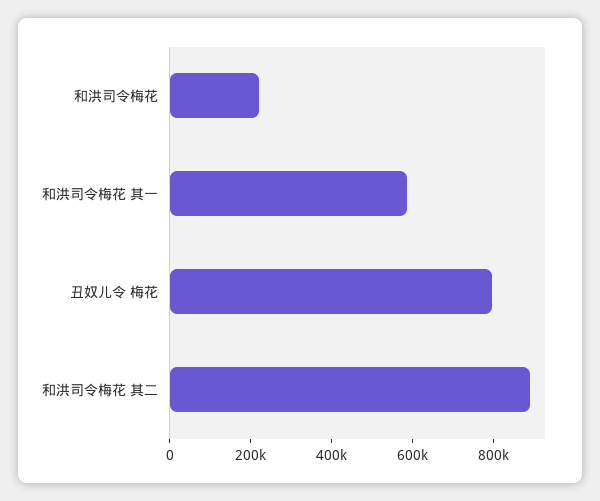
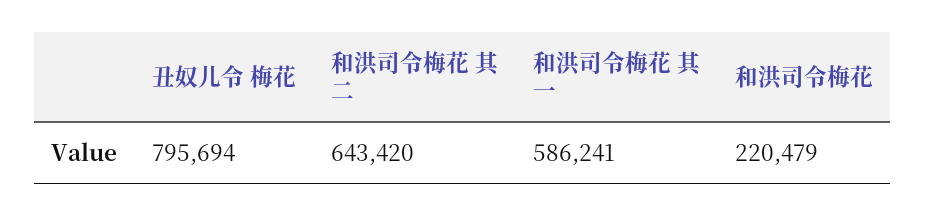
和洪司令梅花 其二: 900000 -> 643420

